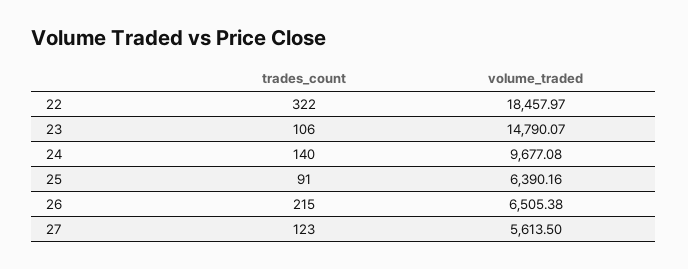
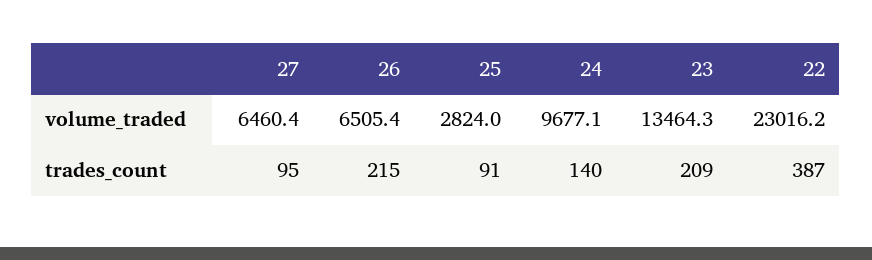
trades_count, 22: 322 -> 387
volume_traded, 22: 18457.97 -> 23016.2
trades_count, 23: 106 -> 209
volume_traded, 23: 14790.07 -> 13464.3
volume_traded, 25: 6390.16 -> 2824
trades_count, 27: 123 -> 95
volume_traded, 27: 5613.5 -> 6460.4

